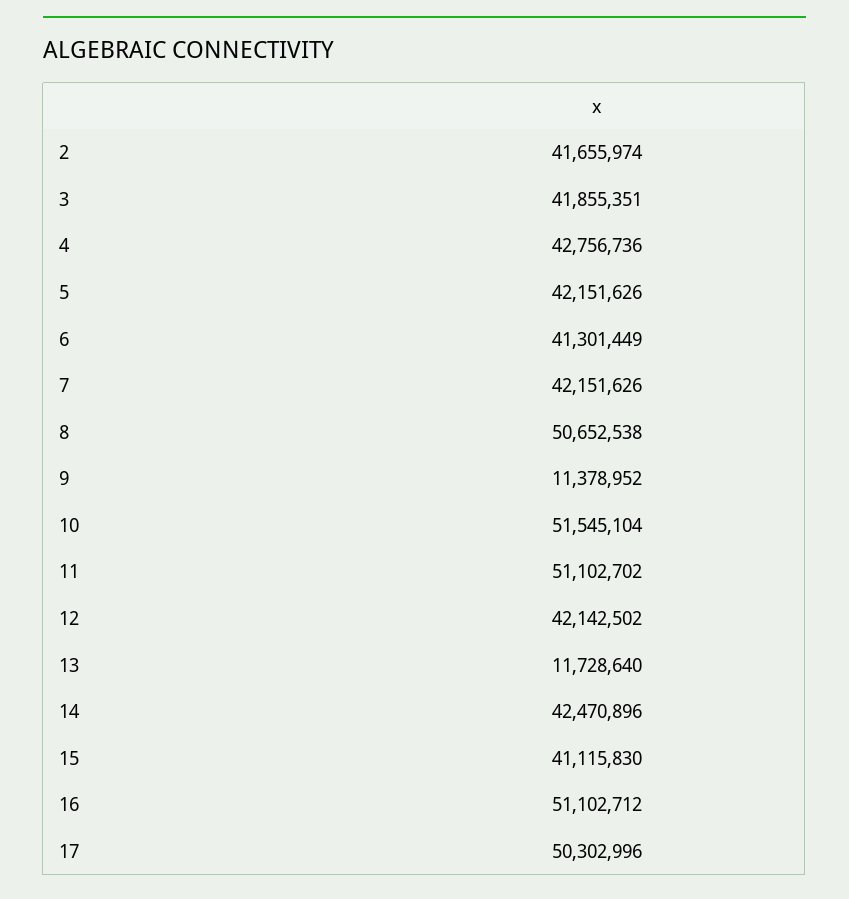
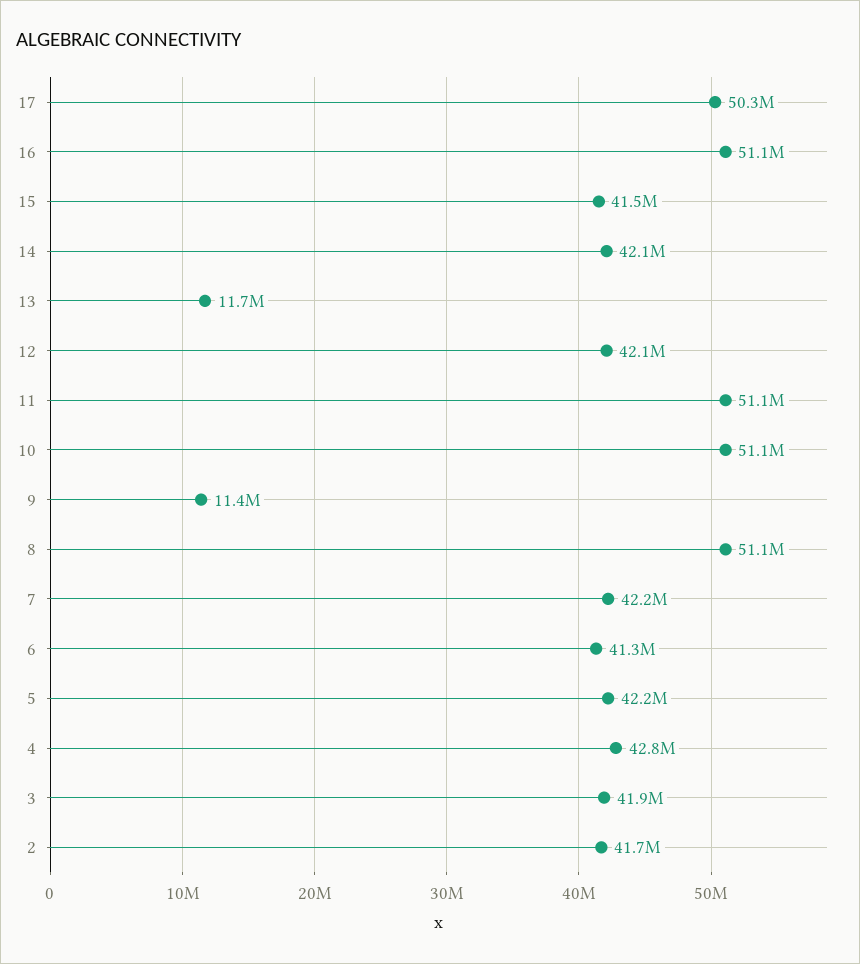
8: 50652538 -> 51100000
10: 51545104 -> 51100000
14: 42470896 -> 42100000
15: 41115830 -> 41500000

